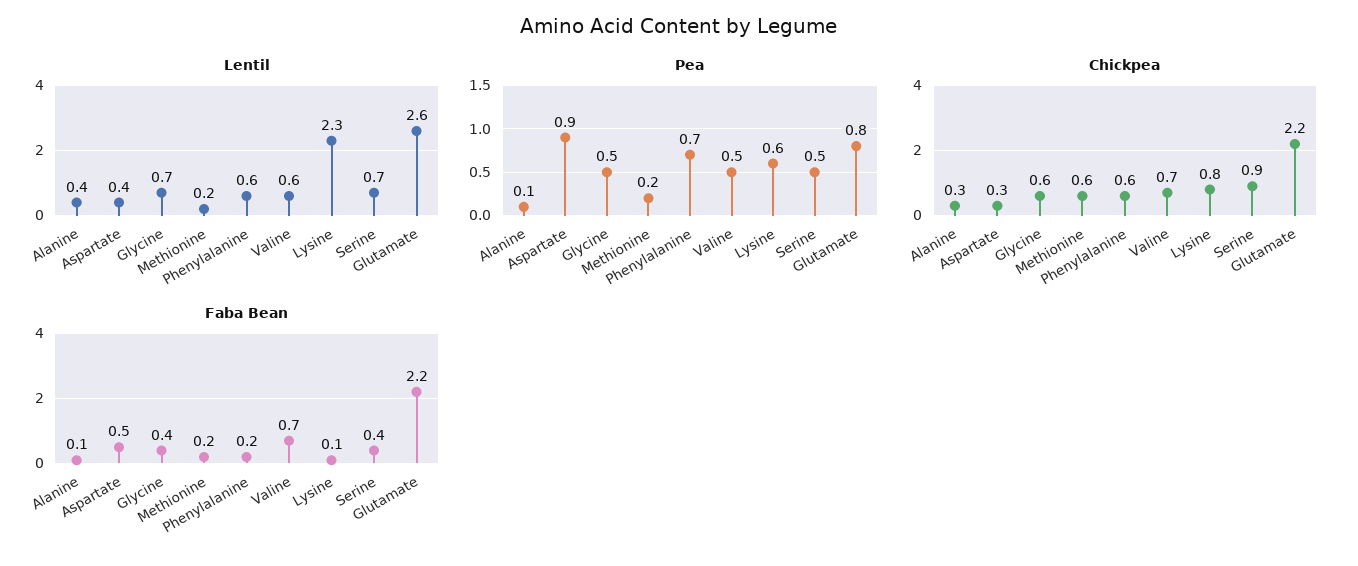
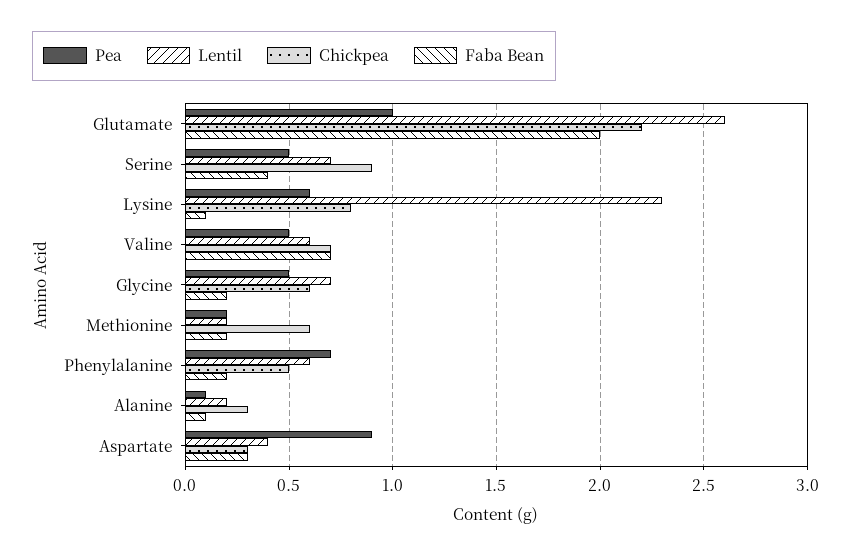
Lentil, Alanine: 0.4 -> 0.2
Pea, Glutamate: 0.8 -> 1
Chickpea, Phenylalanine: 0.6 -> 0.5
Faba Bean, Aspartate: 0.5 -> 0.3
Faba Bean, Glycine: 0.4 -> 0.2
Faba Bean, Glutamate: 2.2 -> 2

